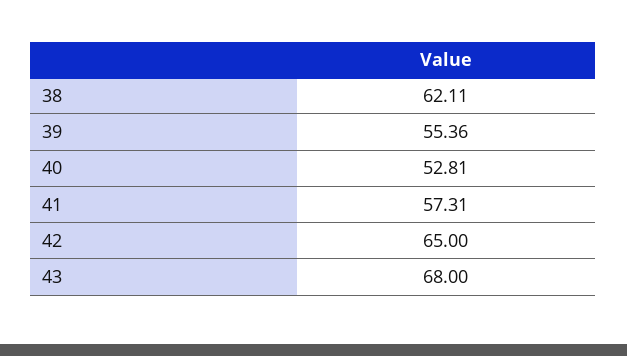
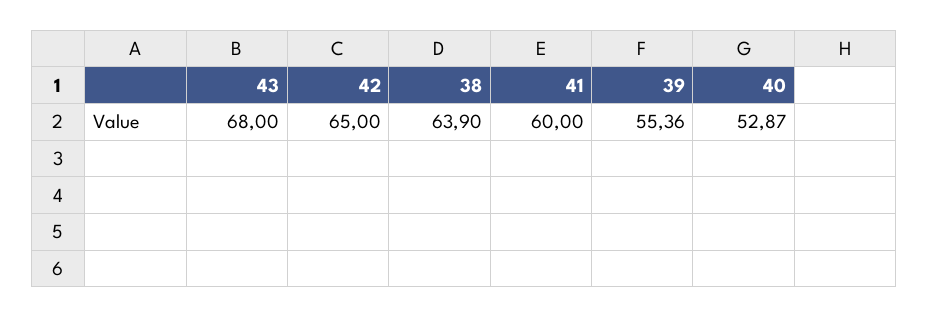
38: 62.11 -> 63.9
40: 52.81 -> 52.87
41: 57.31 -> 60

